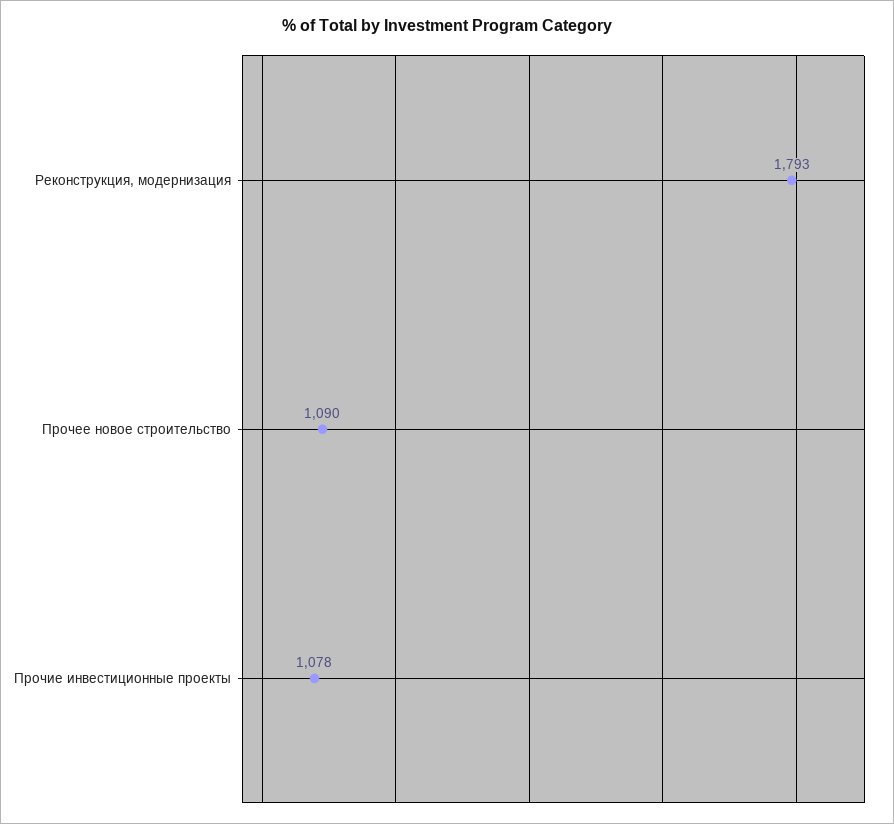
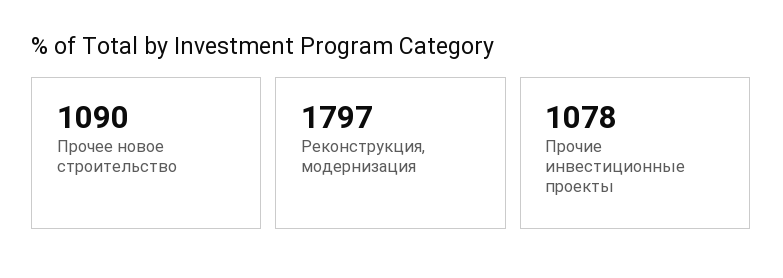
Реконструкция, модернизация: 1793 -> 1797

